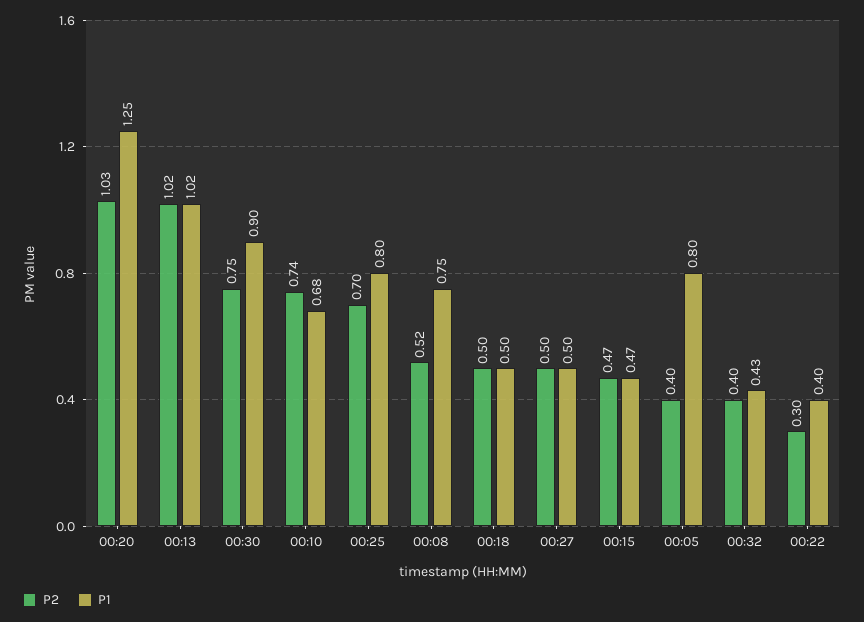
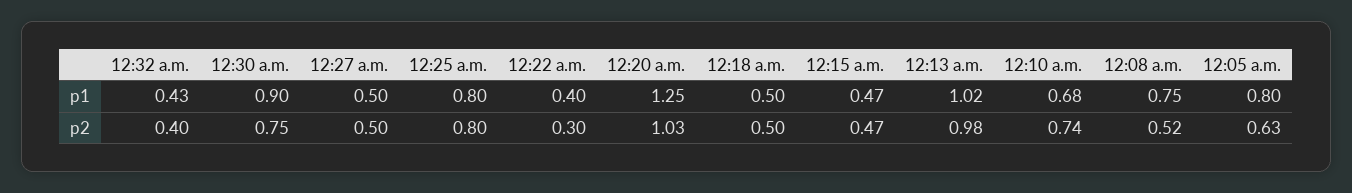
P2, 00:13: 1.02 -> 0.98
P2, 00:25: 0.7 -> 0.8
P2, 00:05: 0.4 -> 0.63

